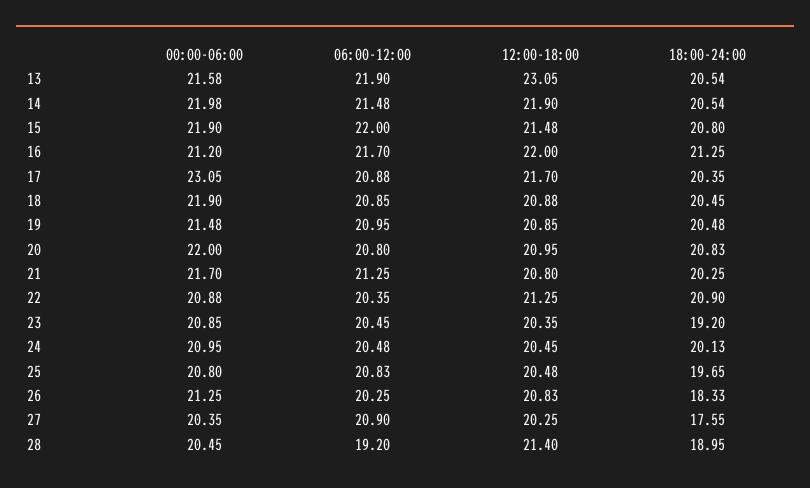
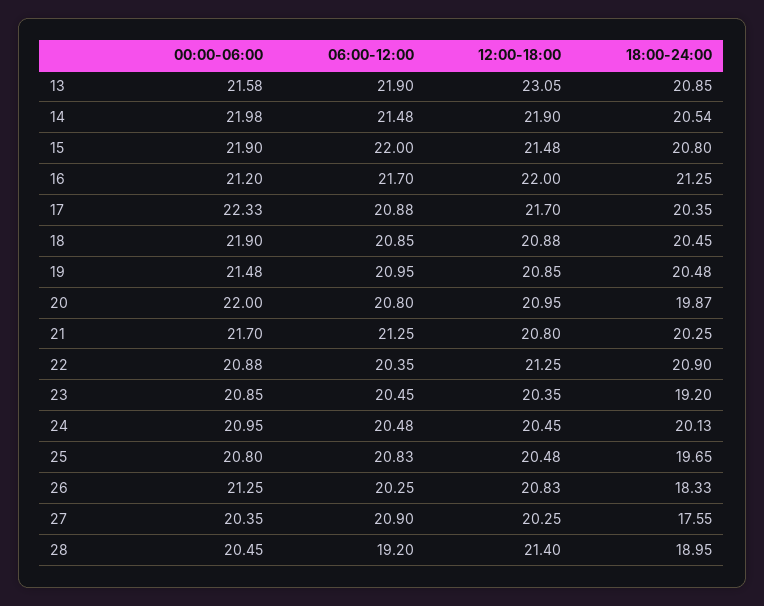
18:00-24:00, 13: 20.54 -> 20.85
00:00-06:00, 17: 23.05 -> 22.33
18:00-24:00, 20: 20.83 -> 19.87

